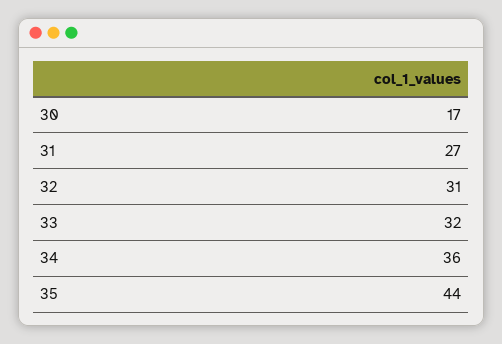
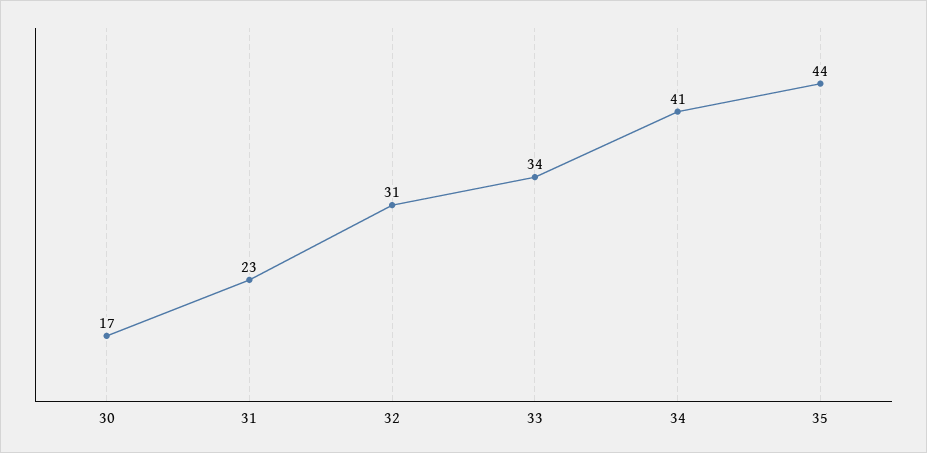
31: 27 -> 23
33: 32 -> 34
34: 36 -> 41

